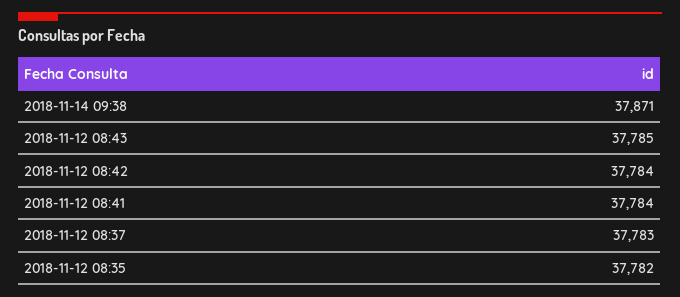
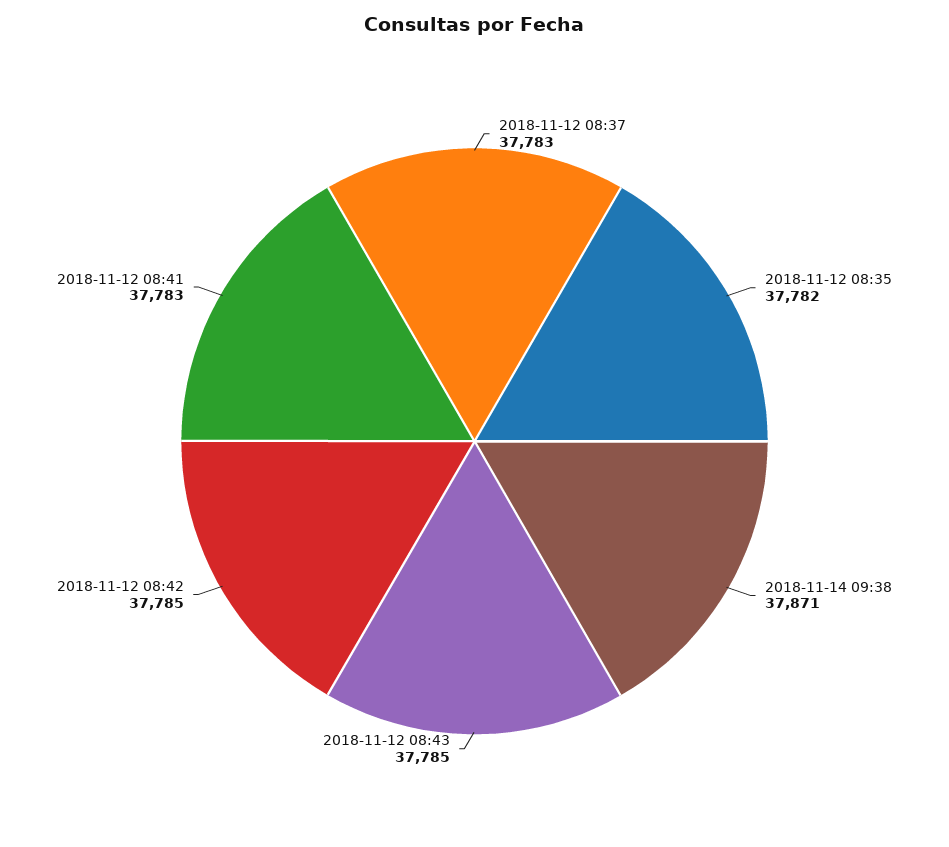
2018-11-12 08:42: 37784 -> 37785
2018-11-12 08:41: 37784 -> 37783

